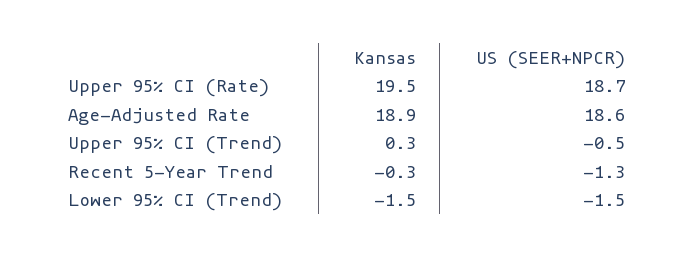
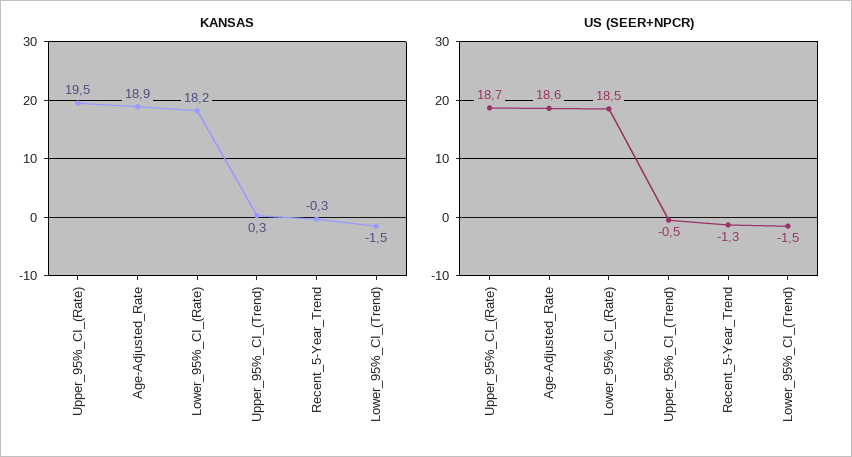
Kansas, Lower_95%_CI_(Rate): none -> 18.2
US (SEER+NPCR), Lower_95%_CI_(Rate): none -> 18.5

